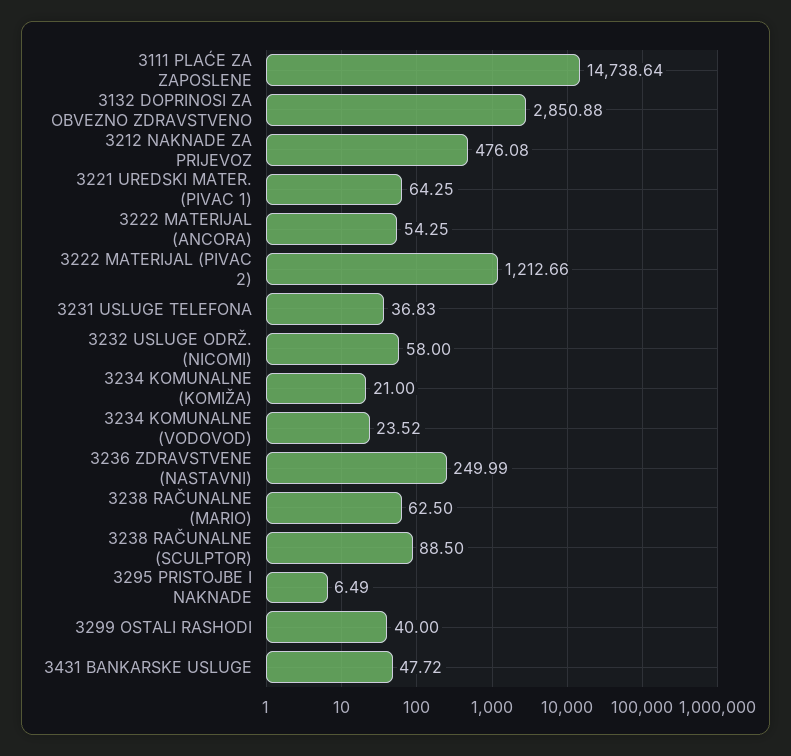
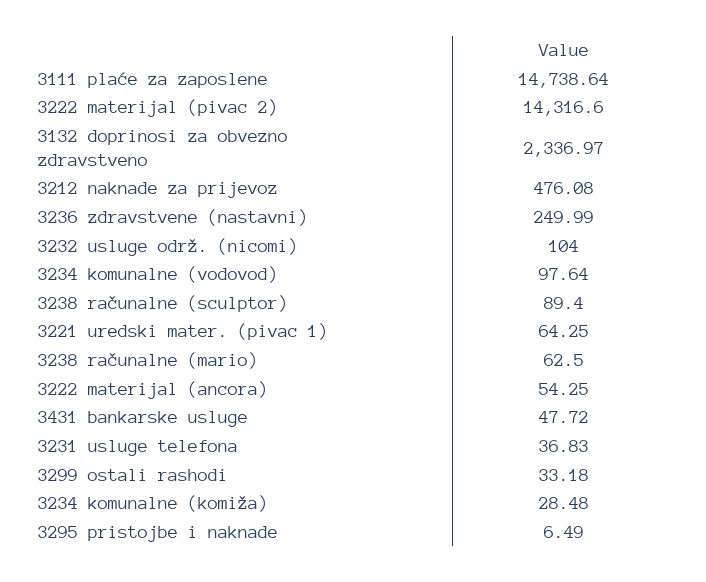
3132 DOPRINOSI ZA OBVEZNO ZDRAVSTVENO: 2850.88 -> 2336.97
3222 MATERIJAL (PIVAC 2): 1212.66 -> 14316.6
3232 USLUGE ODRŽ. (NICOMI): 58 -> 104
3234 KOMUNALNE (KOMIŽA): 21 -> 28.48
3234 KOMUNALNE (VODOVOD): 23.52 -> 97.64
3238 RAČUNALNE (SCULPTOR): 88.5 -> 89.4
3299 OSTALI RASHODI: 40 -> 33.18

